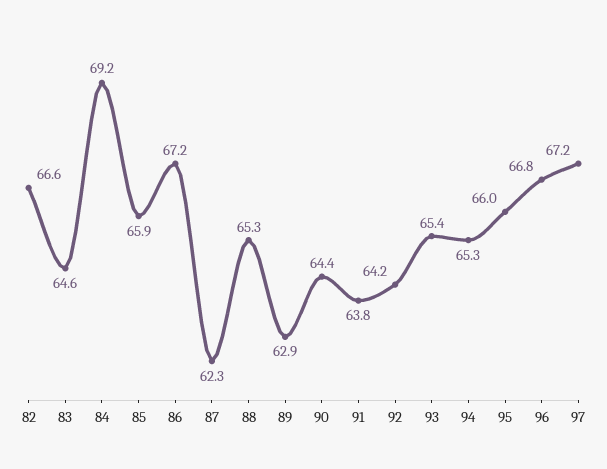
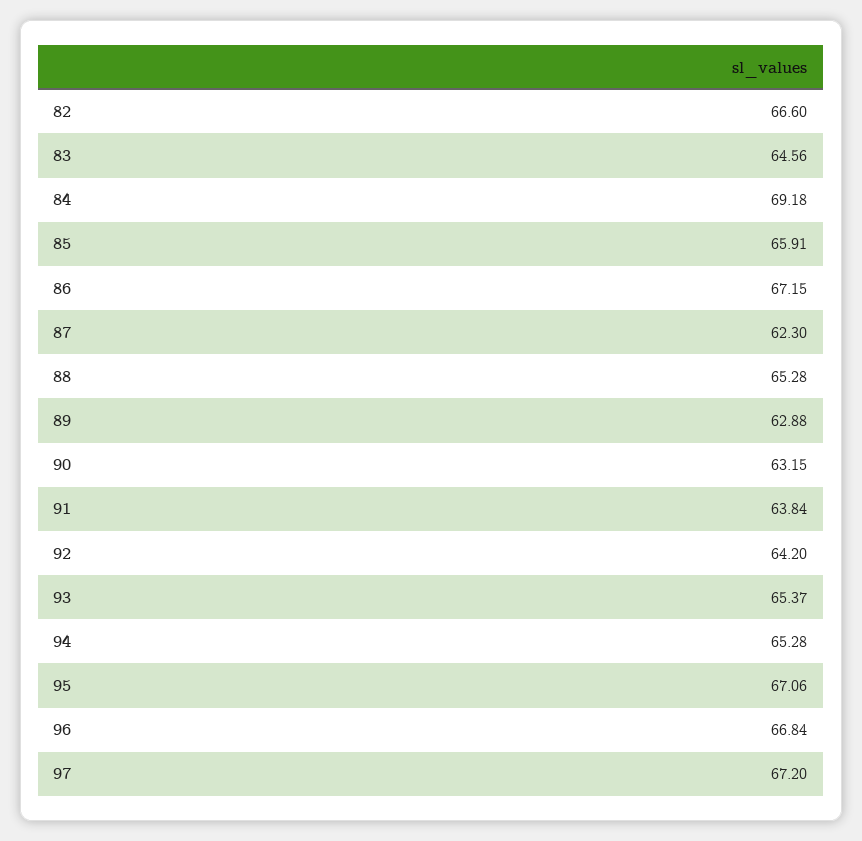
90: 64.4 -> 63.15
95: 66 -> 67.06

